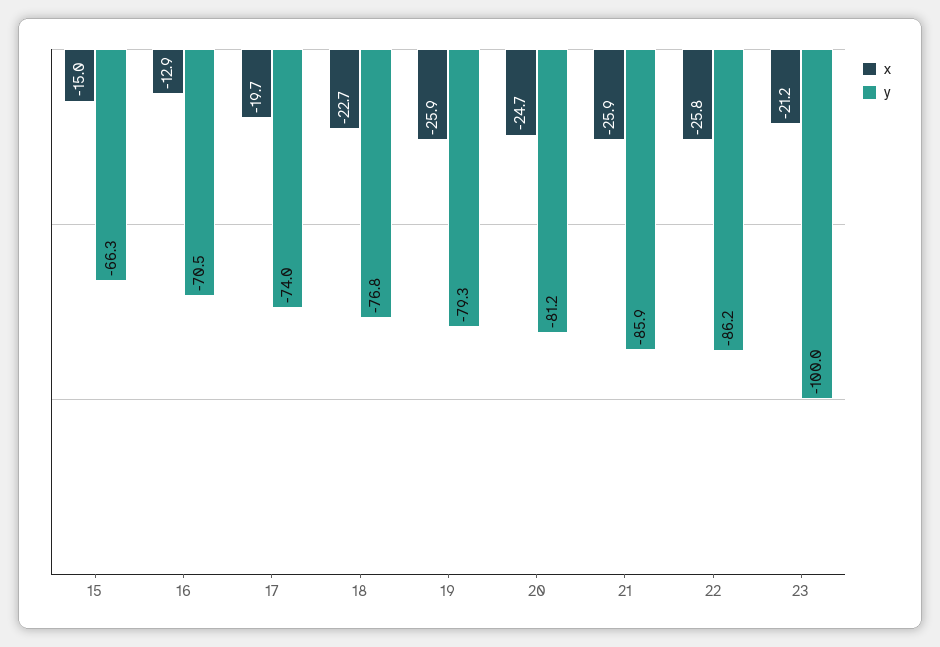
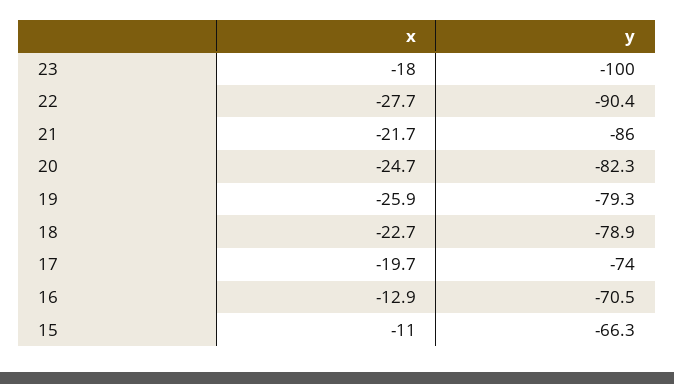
x, 15: -15 -> -11
y, 18: -76.8 -> -78.9
y, 20: -81.2 -> -82.3
x, 21: -25.9 -> -21.7
y, 21: -85.9 -> -86
x, 22: -25.8 -> -27.7
y, 22: -86.2 -> -90.4
x, 23: -21.2 -> -18

